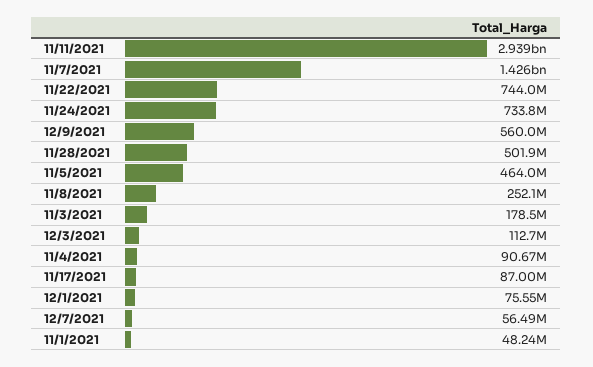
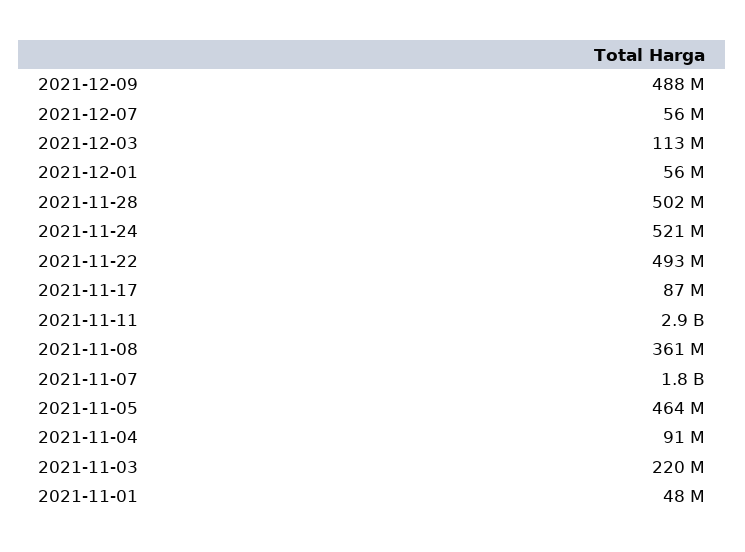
11/7/2021: 1426000000 -> 1800000000
11/22/2021: 744000000 -> 493000000
11/24/2021: 733800000 -> 521000000
12/9/2021: 560000000 -> 488000000
11/8/2021: 252100000 -> 361000000
11/3/2021: 178500000 -> 220000000
12/1/2021: 75550000 -> 56000000

